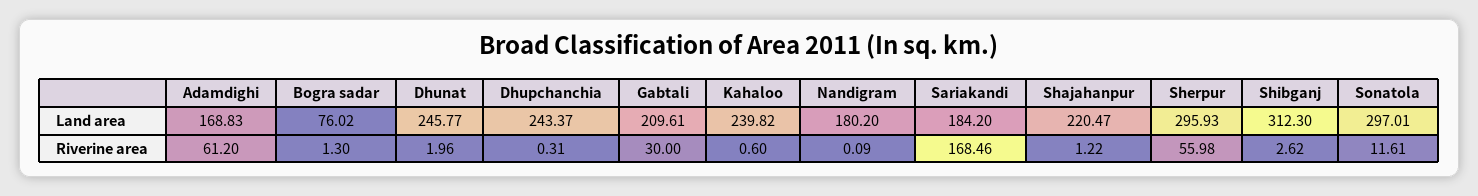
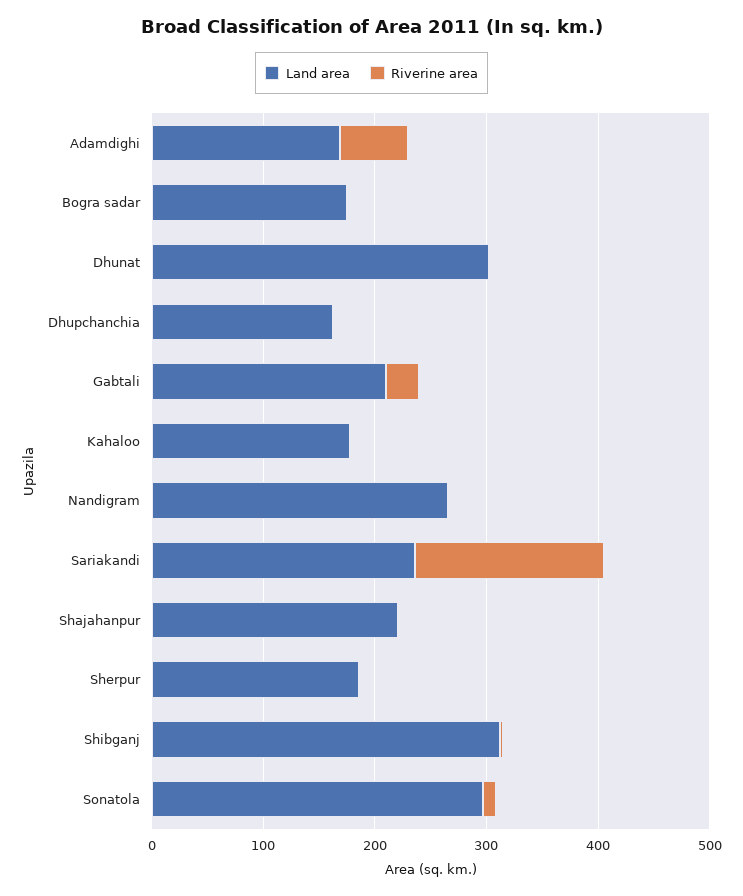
Land area, Bogra sadar: 76.02 -> 180
Land area, Dhunat: 245.77 -> 300
Land area, Dhupchanchia: 243.37 -> 160
Land area, Kahaloo: 239.82 -> 180
Land area, Nandigram: 180.2 -> 260
Land area, Sariakandi: 184.2 -> 240
Land area, Sherpur: 295.93 -> 180
Riverine area, Sherpur: 55.98 -> 0

